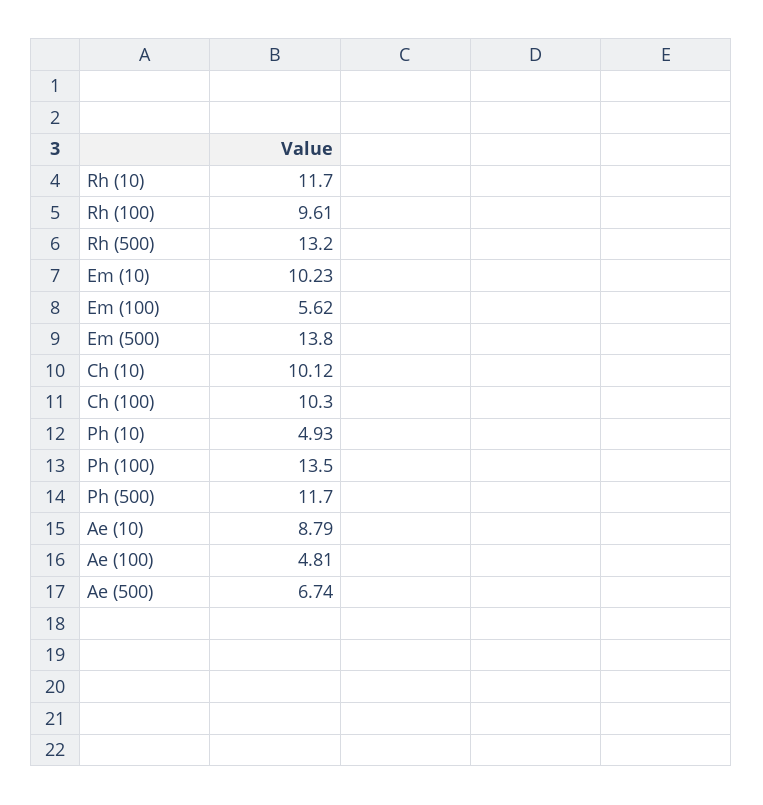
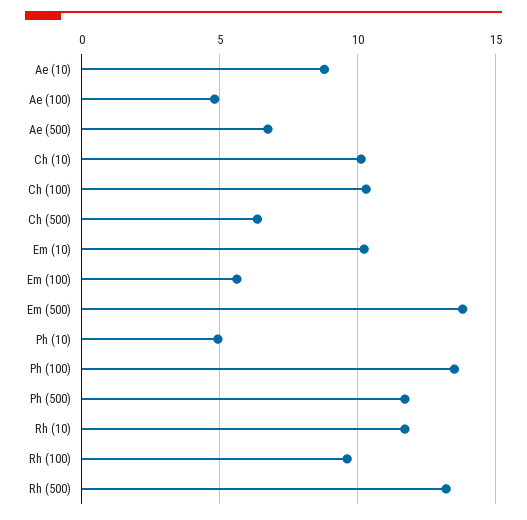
Ch (500): none -> 6.5

